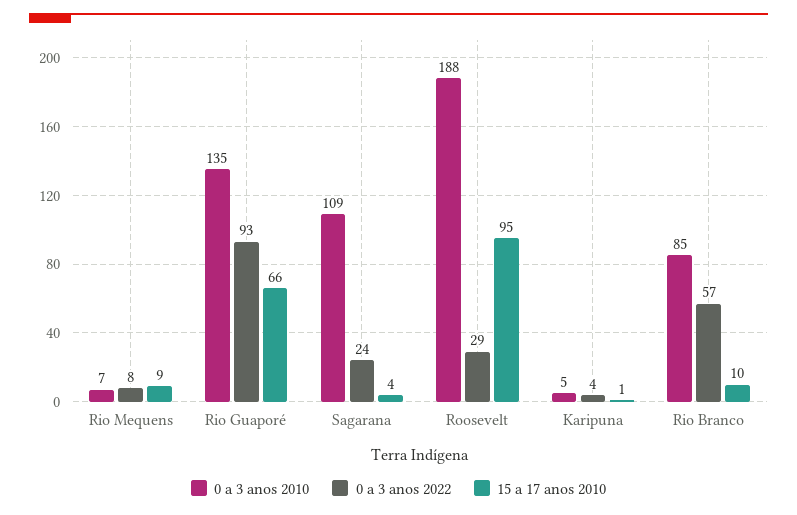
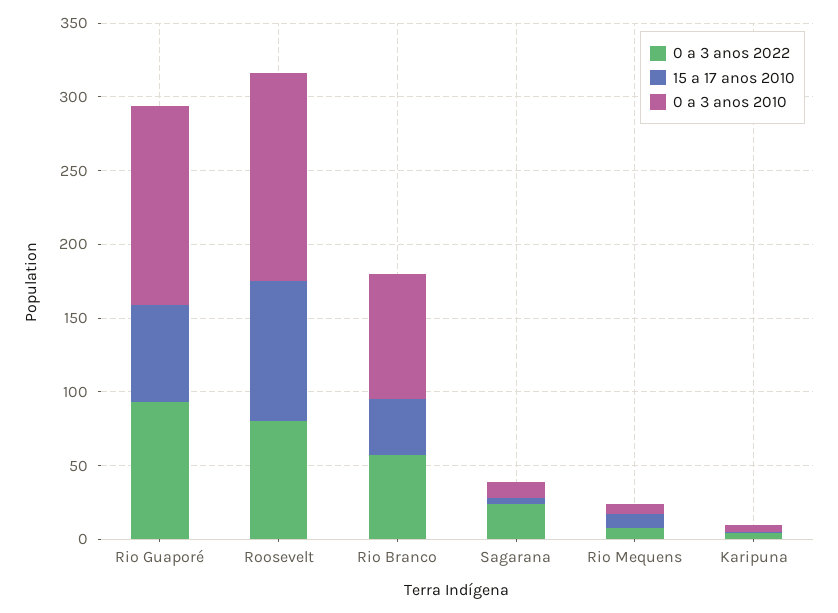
0 a 3 anos 2010, Sagarana: 109 -> 10
0 a 3 anos 2010, Roosevelt: 188 -> 140
0 a 3 anos 2022, Roosevelt: 29 -> 80
15 a 17 anos 2010, Rio Branco: 10 -> 40

